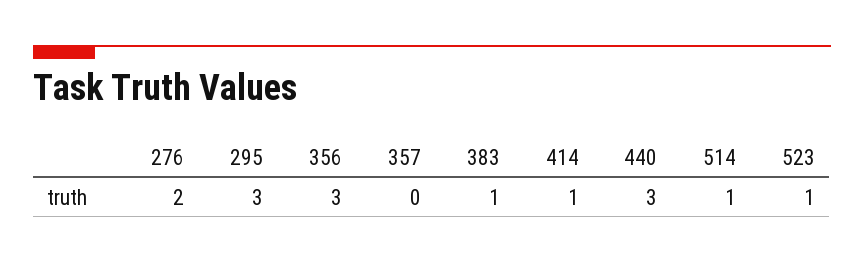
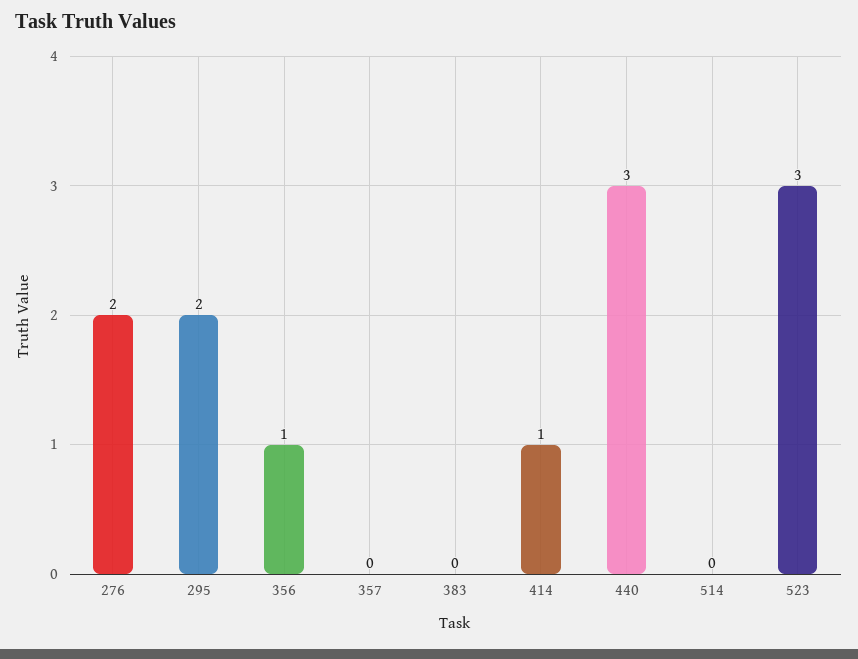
295: 3 -> 2
356: 3 -> 1
383: 1 -> 0
514: 1 -> 0
523: 1 -> 3

